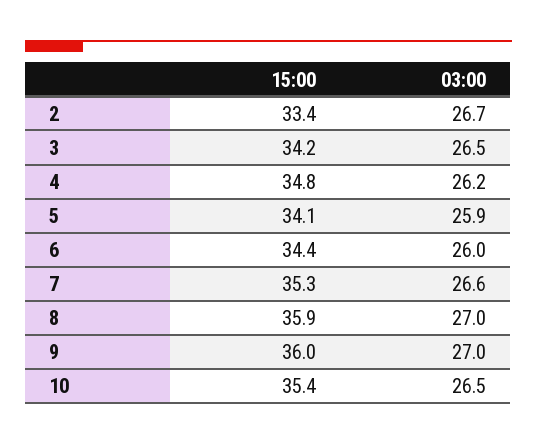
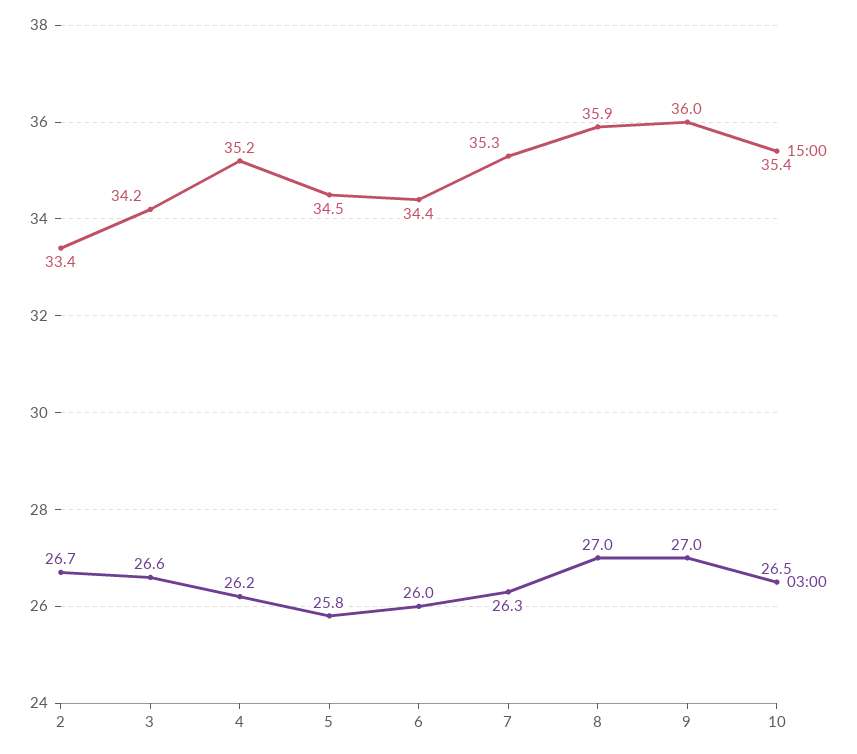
03:00, 3: 26.5 -> 26.6
15:00, 4: 34.8 -> 35.2
15:00, 5: 34.1 -> 34.5
03:00, 5: 25.9 -> 25.8
03:00, 7: 26.6 -> 26.3

